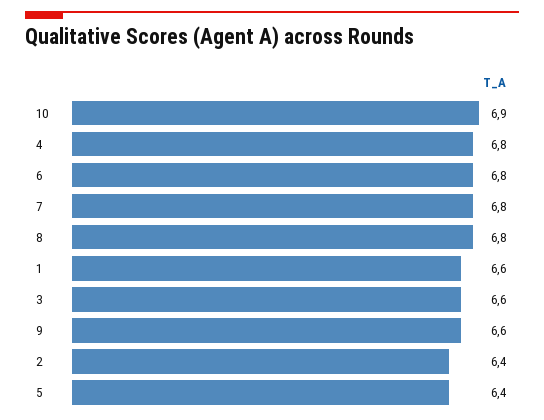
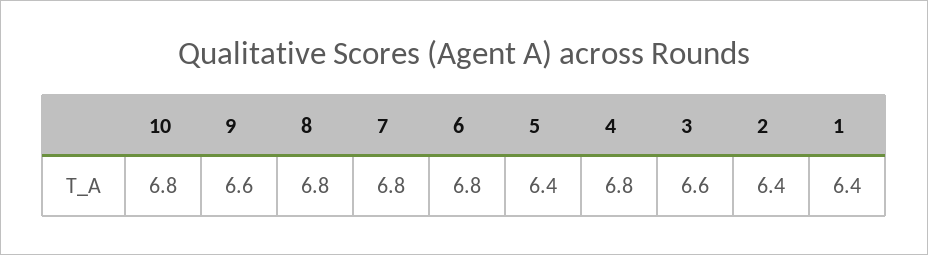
10: 6.9 -> 6.8
1: 6.6 -> 6.4

